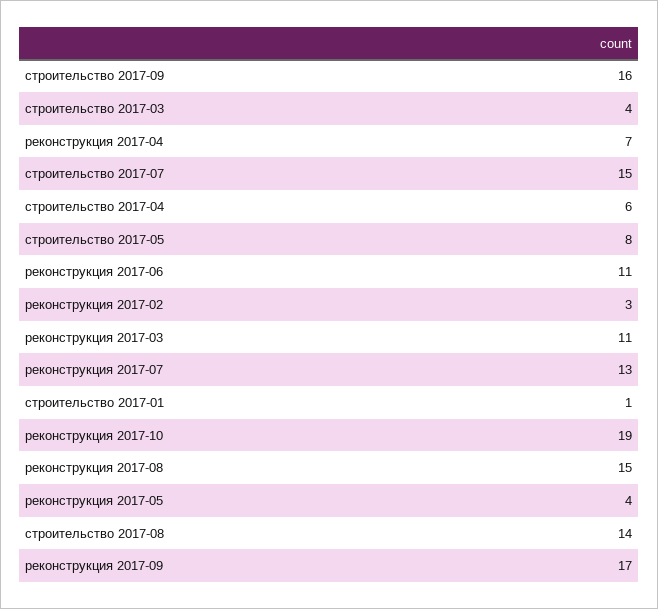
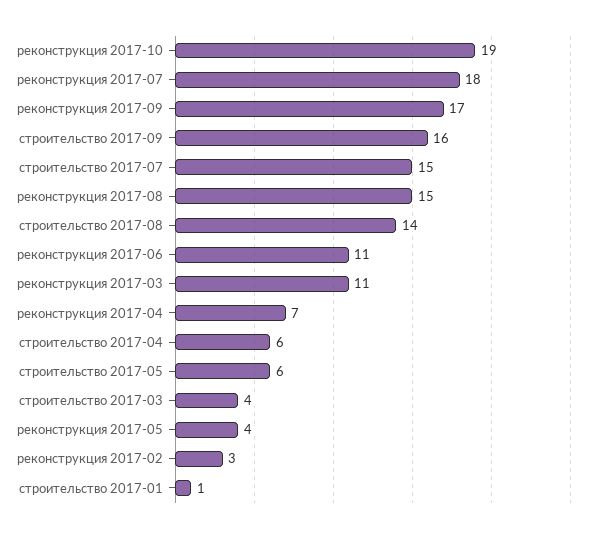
строительство 2017-05: 8 -> 6
реконструкция 2017-07: 13 -> 18

